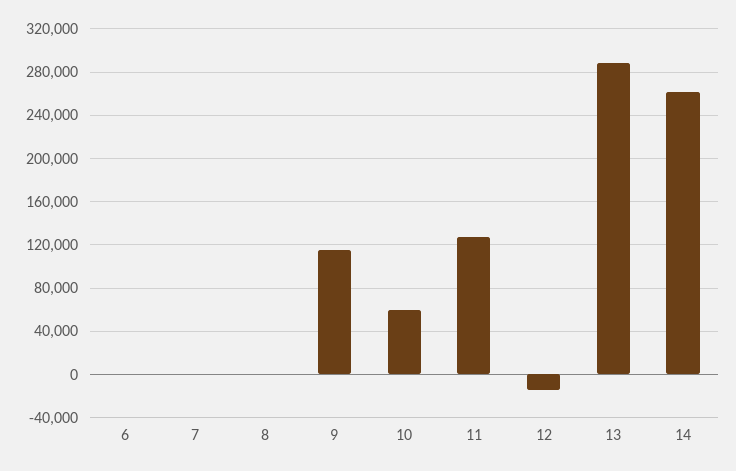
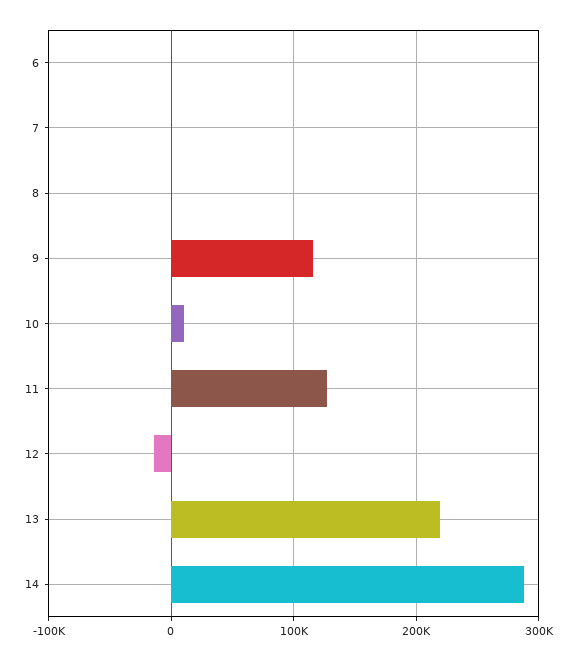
10: 60000 -> 10000
13: 290000 -> 220000
14: 260000 -> 290000

